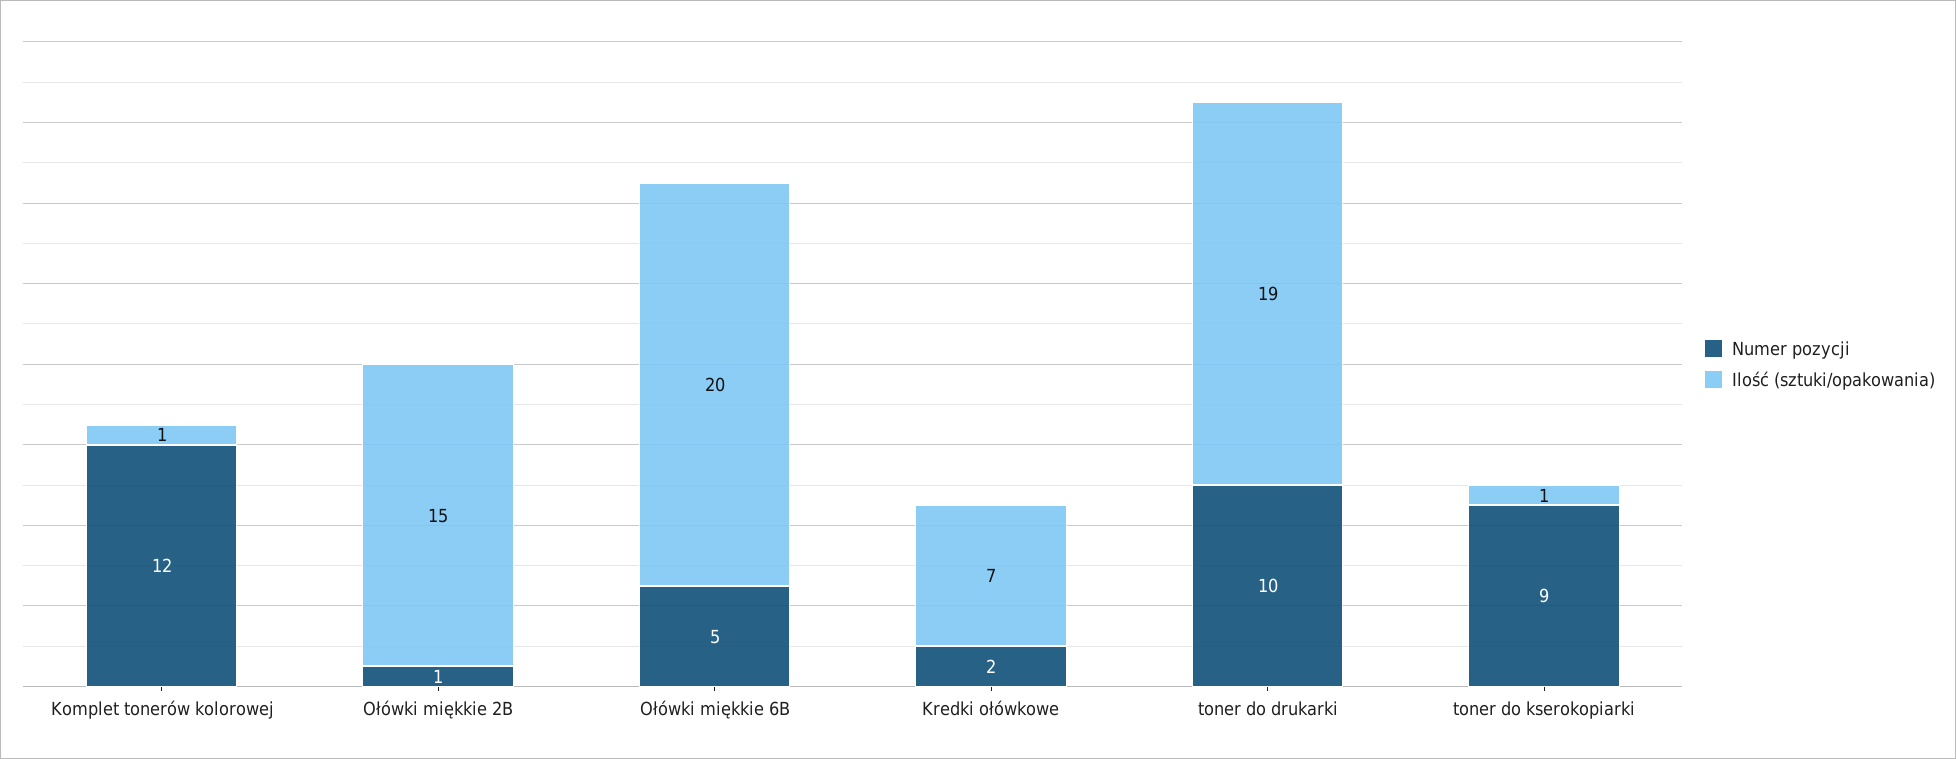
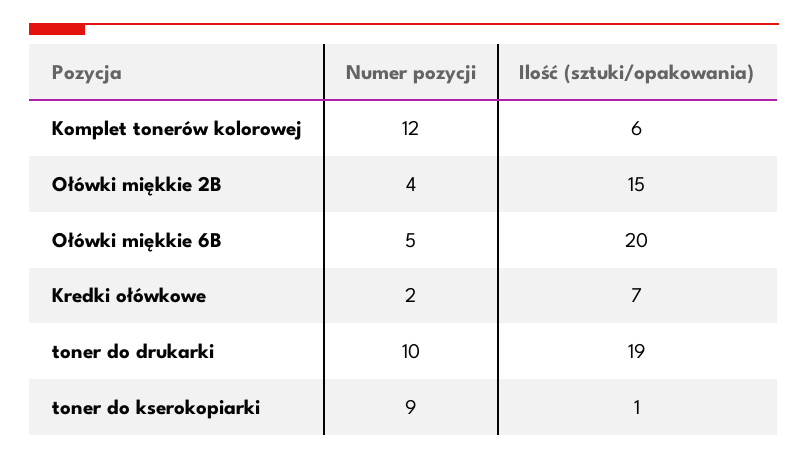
Ilość (sztuki/opakowania), Komplet tonerów kolorowej: 1 -> 6
Numer pozycji, Ołówki miękkie 2B: 1 -> 4

